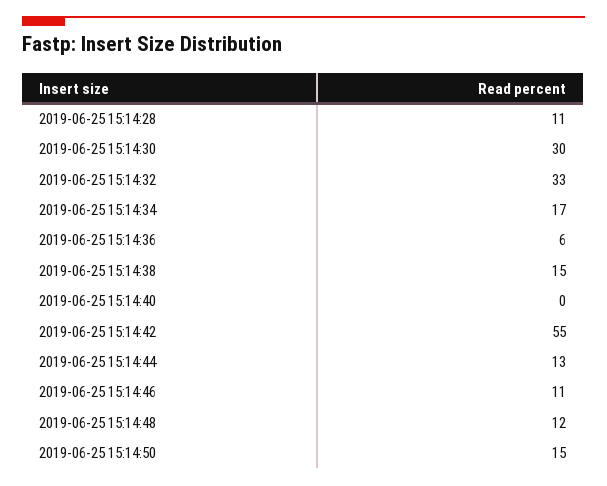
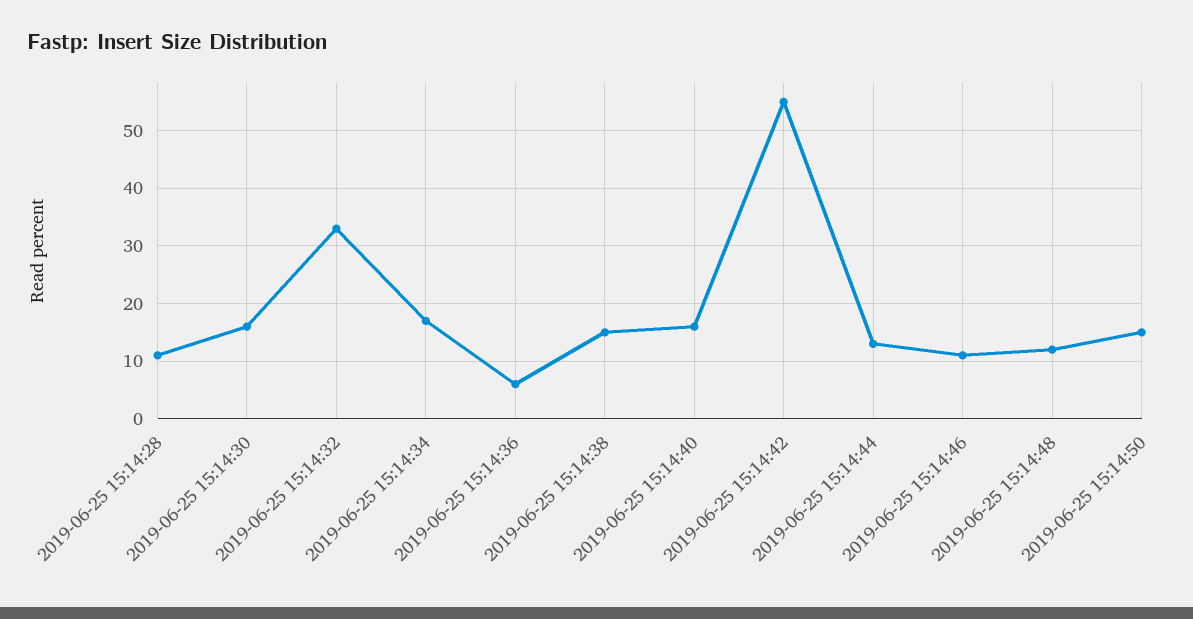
2019-06-25 15:14:30: 30 -> 15
2019-06-25 15:14:40: 0 -> 15

